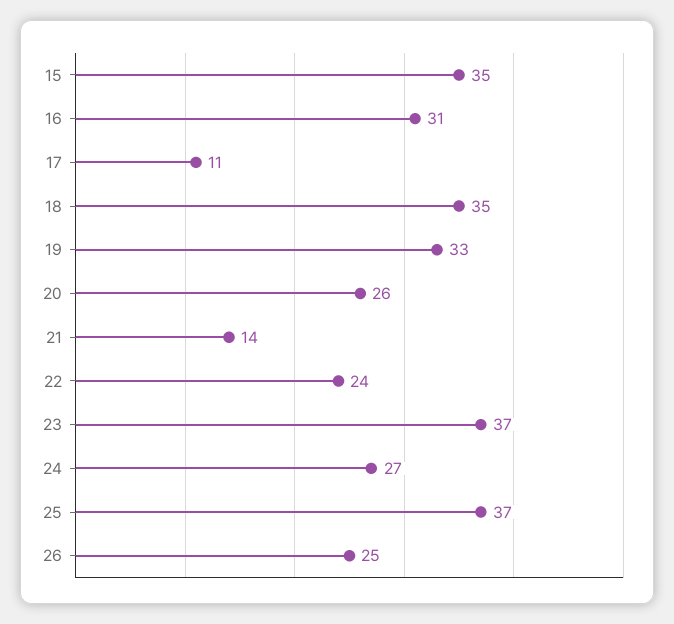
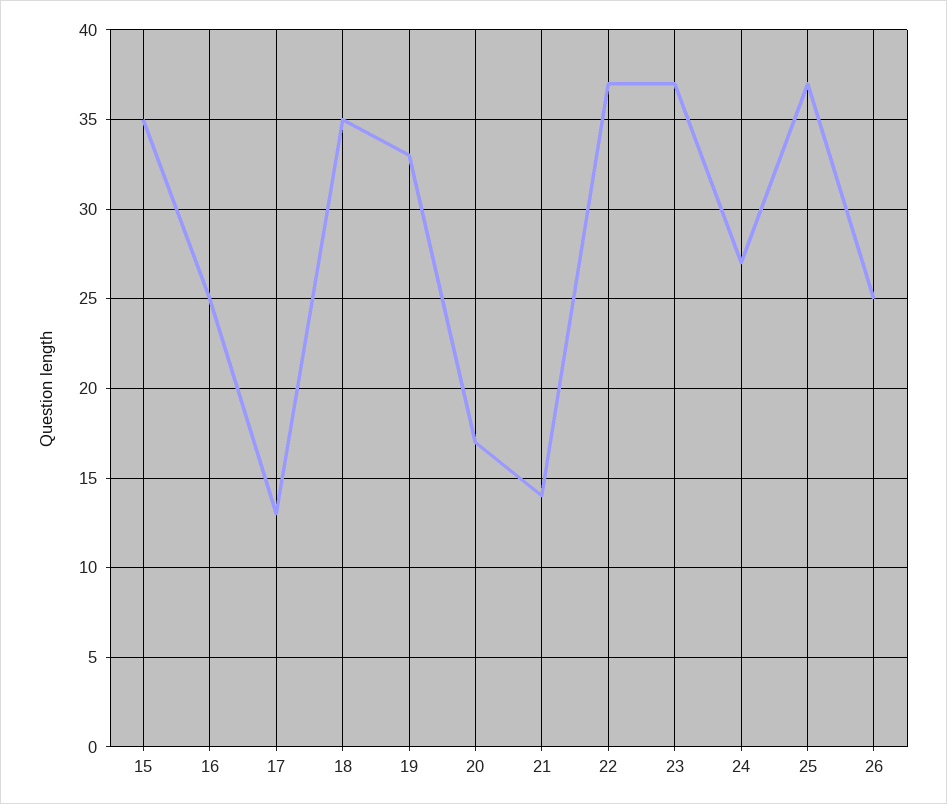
16: 31 -> 25
17: 11 -> 13
20: 26 -> 17
22: 24 -> 37

